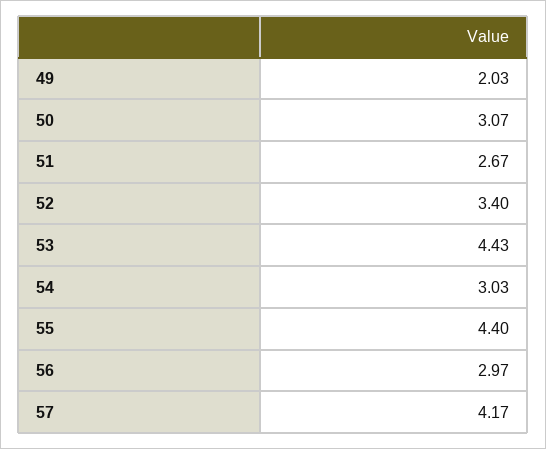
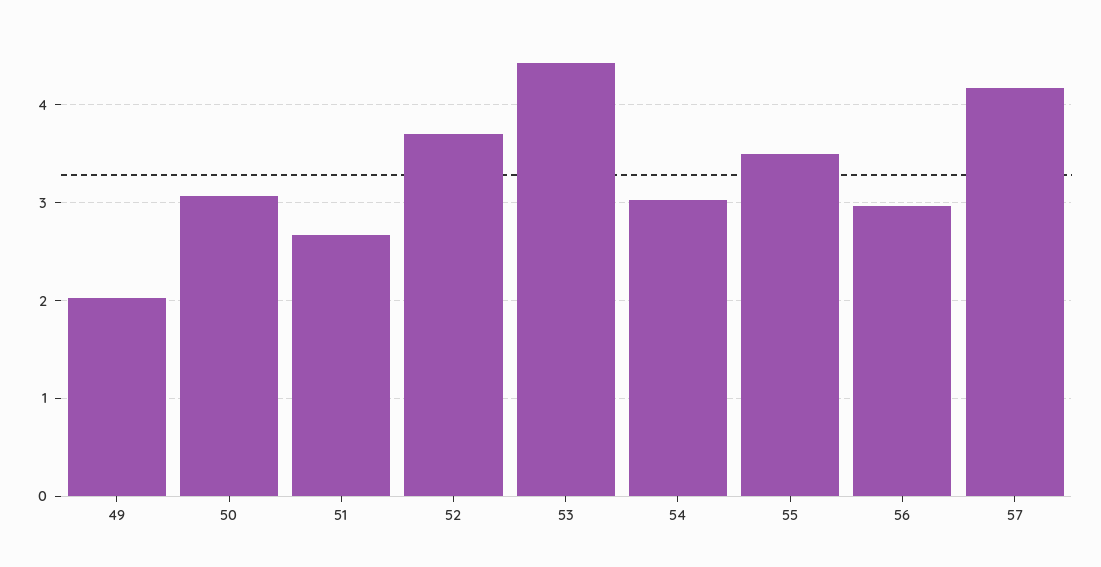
52: 3.4 -> 3.7
55: 4.4 -> 3.5

